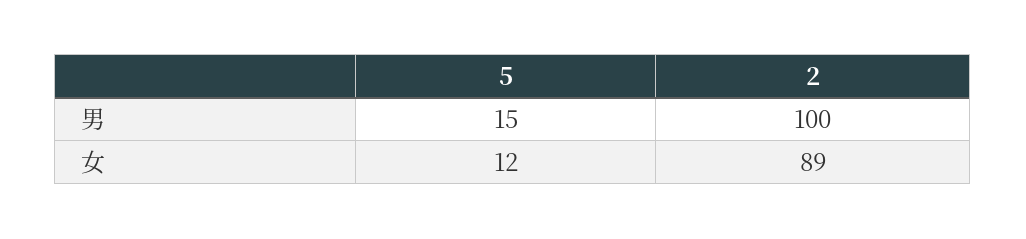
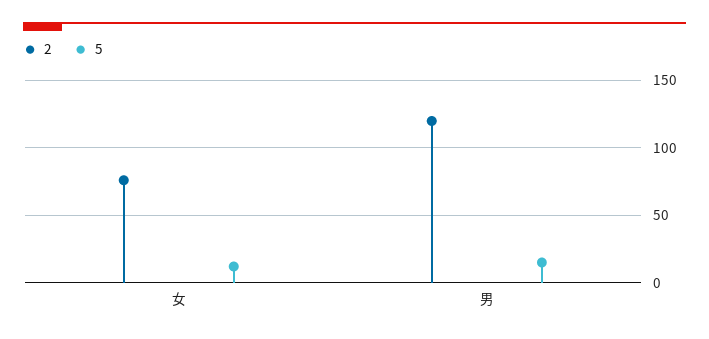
2, 男: 100 -> 120
2, 女: 89 -> 75

